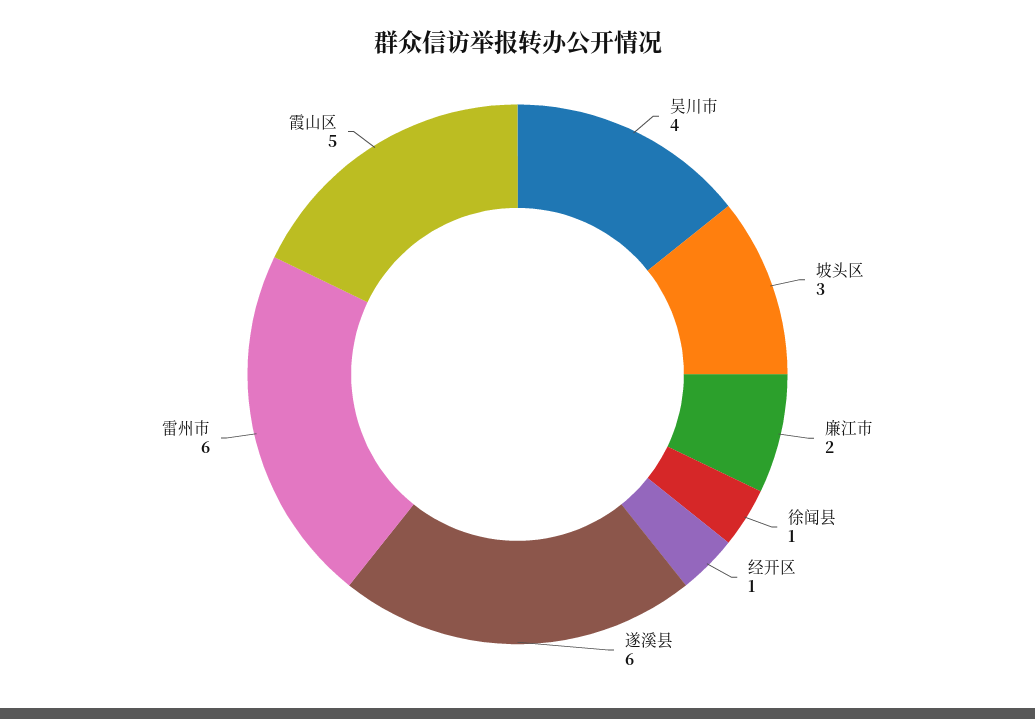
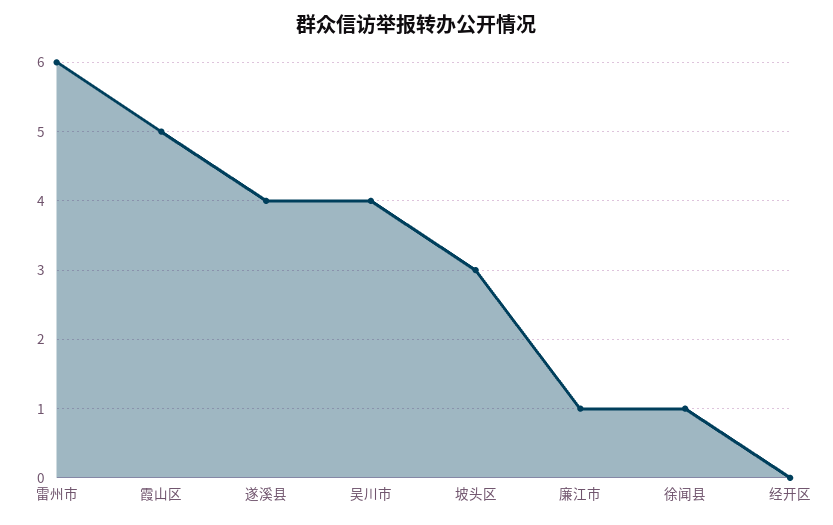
廉江市: 2 -> 1
经开区: 1 -> 0
遂溪县: 6 -> 4

